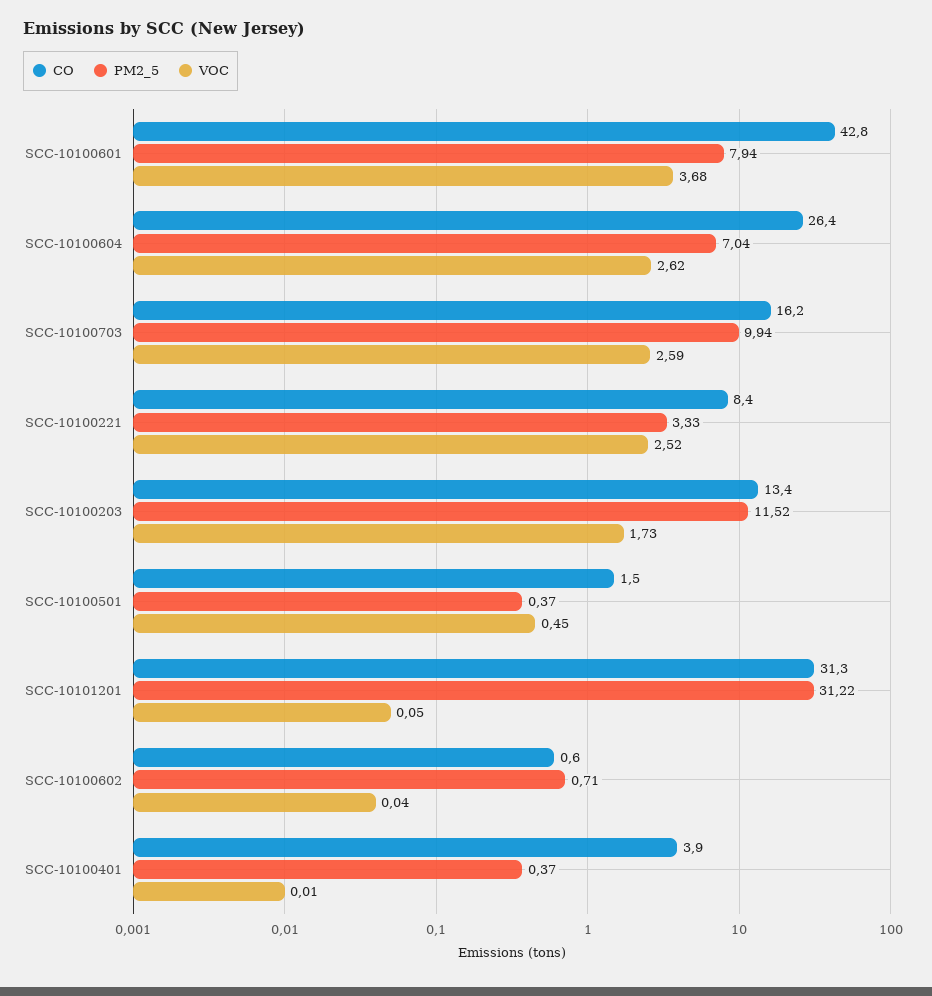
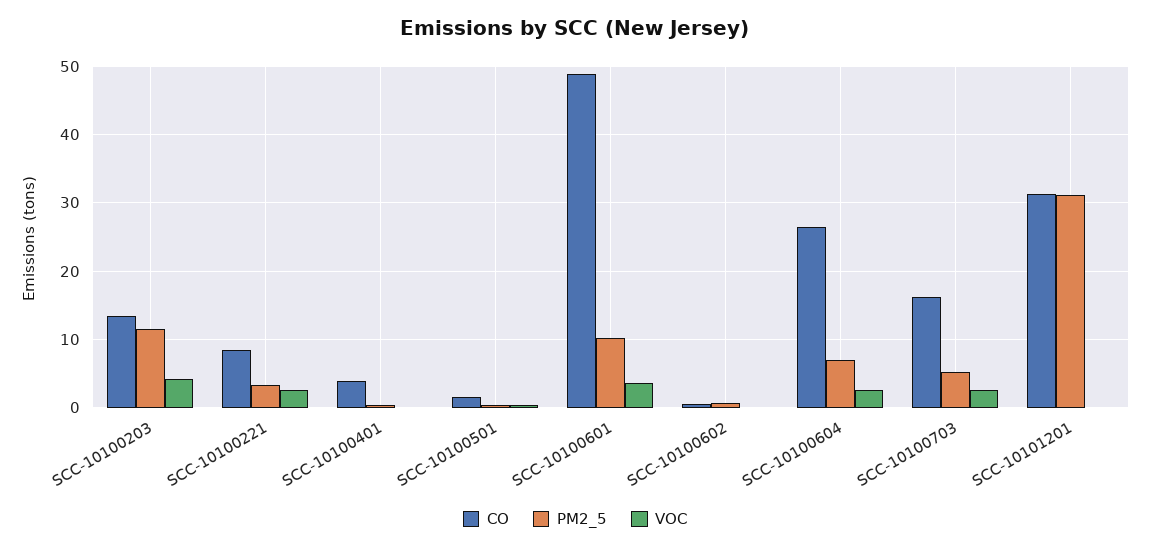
CO, SCC-10100601: 42.8 -> 49
PM2_5, SCC-10100601: 7.94 -> 10
PM2_5, SCC-10100703: 9.94 -> 5
VOC, SCC-10100203: 1.73 -> 4

